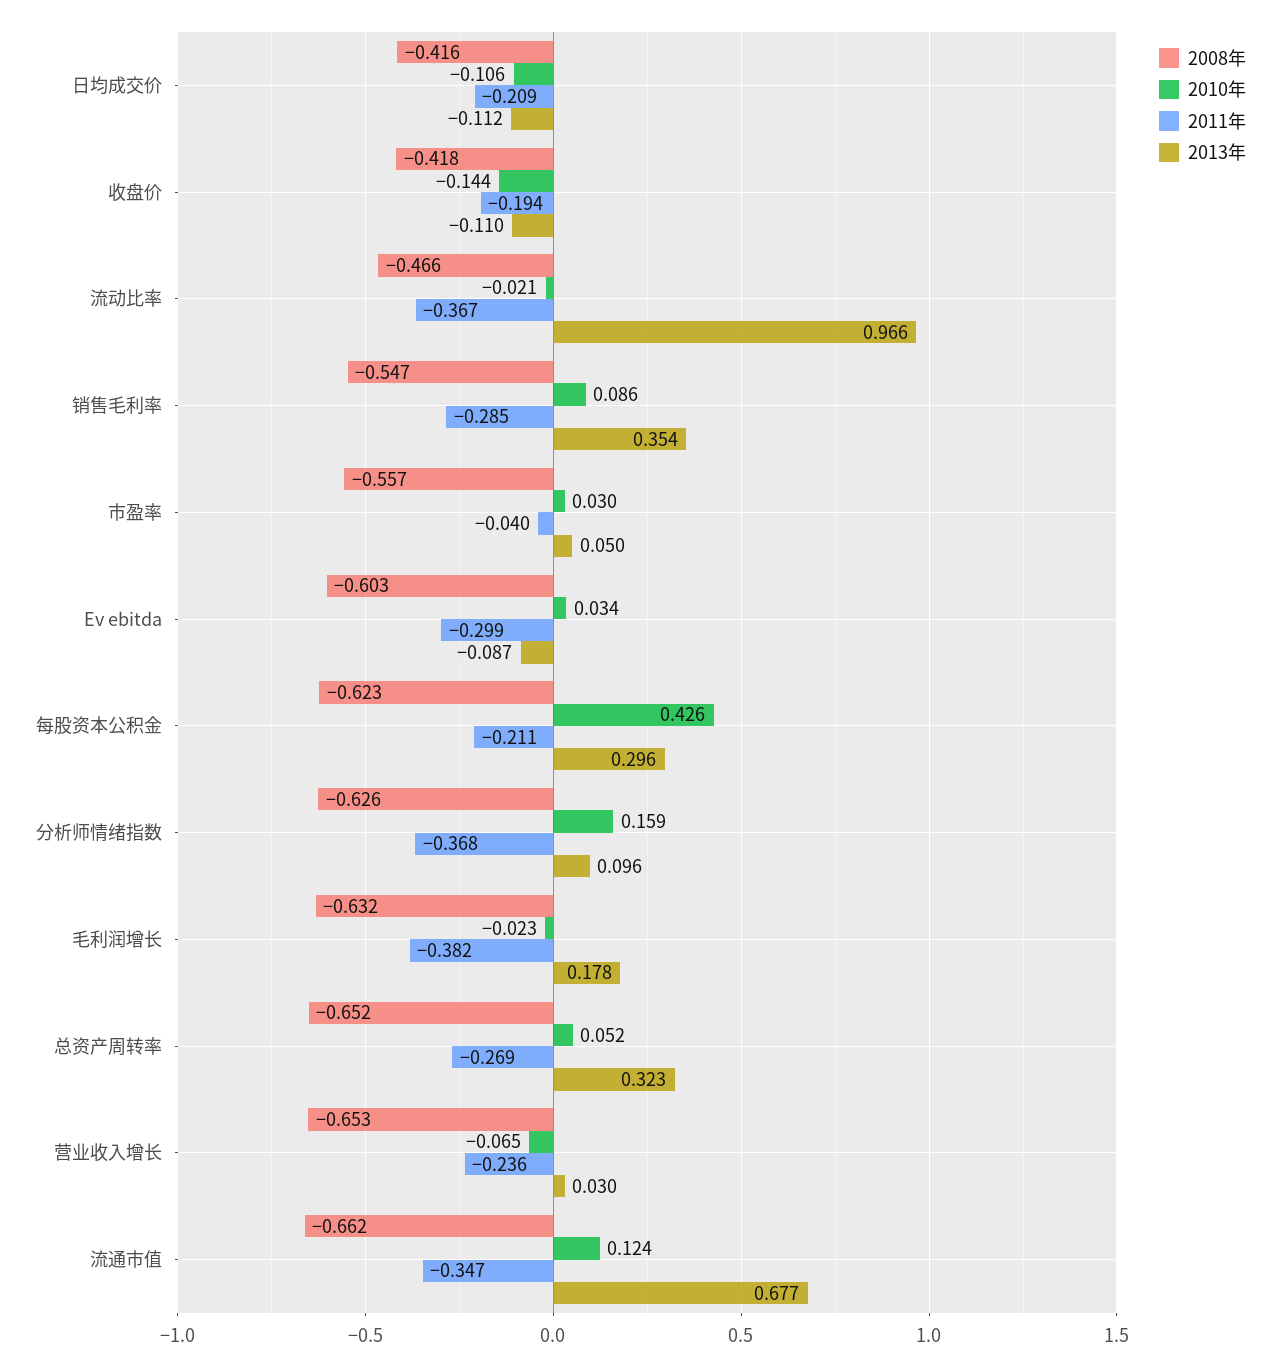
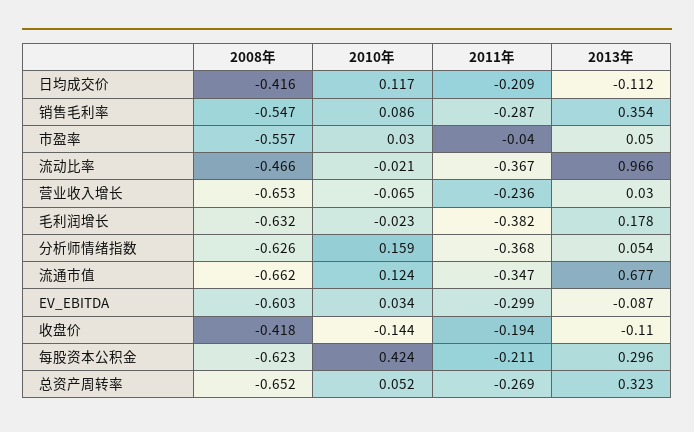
2010年, 日均成交价: -0.106 -> 0.117
2011年, 销售毛利率: -0.285 -> -0.287
2010年, 每股资本公积金: 0.426 -> 0.424
2013年, 分析师情绪指数: 0.096 -> 0.054

